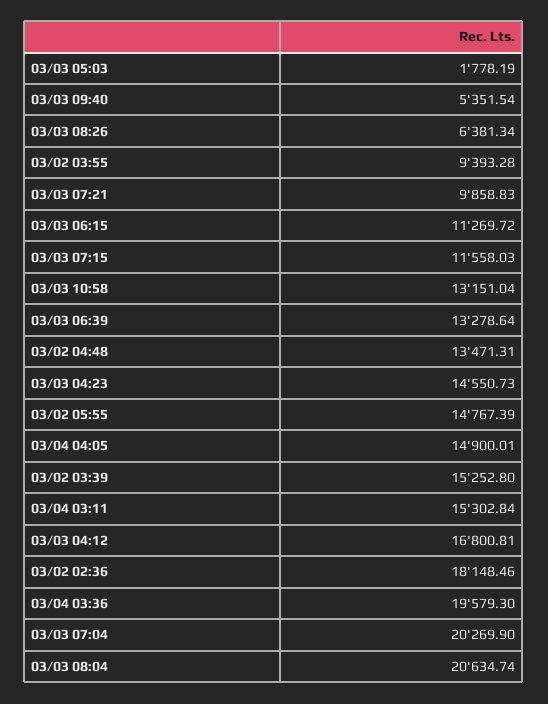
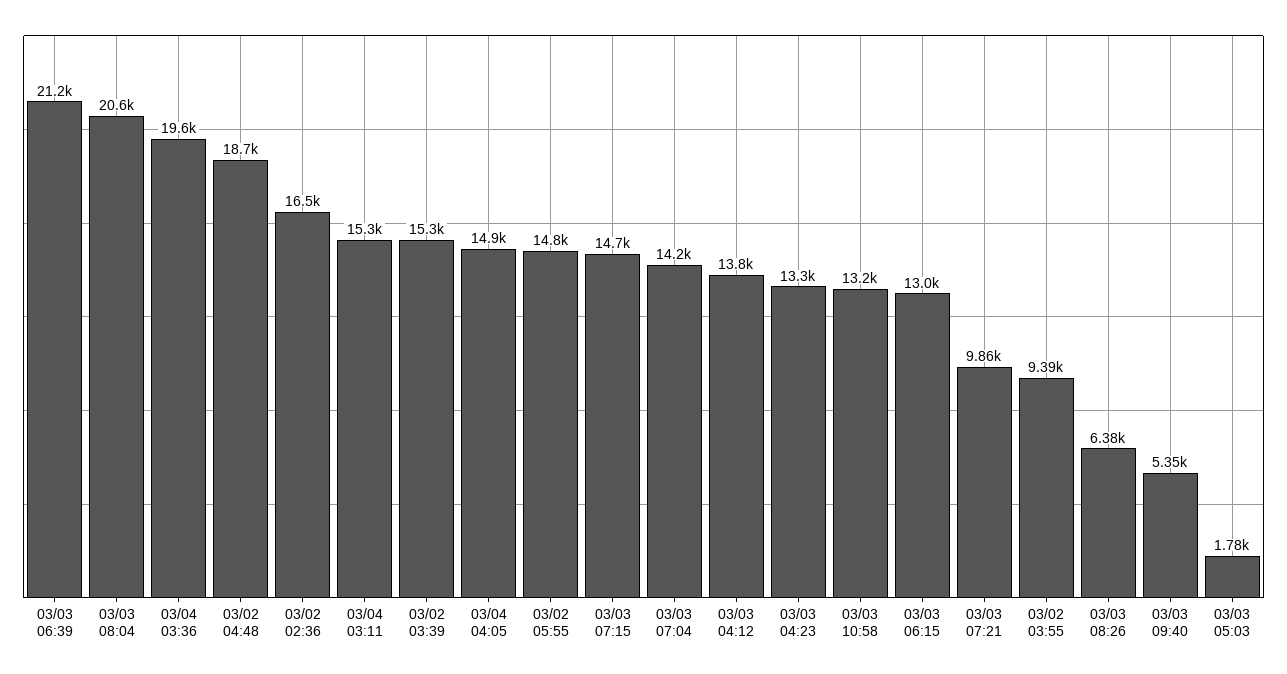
03/03 06:15: 11269.72 -> 13000
03/03 07:15: 11558.03 -> 14700
03/03 06:39: 13278.64 -> 21200
03/02 04:48: 13471.31 -> 18700
03/03 04:23: 14550.73 -> 13300
03/03 04:12: 16800.81 -> 13800
03/02 02:36: 18148.46 -> 16500
03/03 07:04: 20269.9 -> 14200

